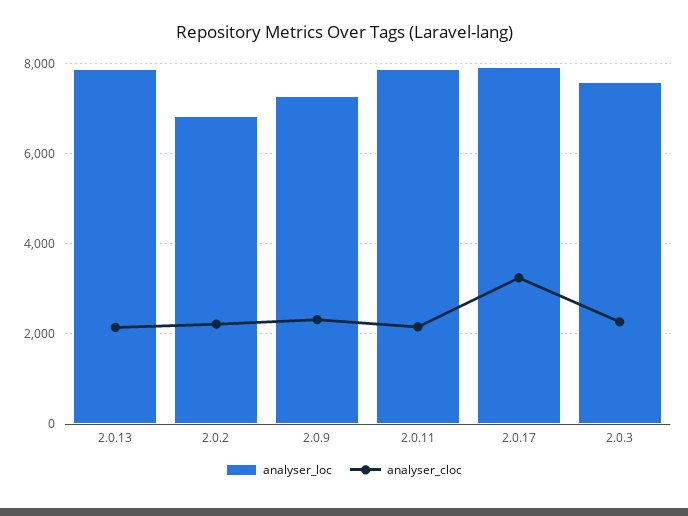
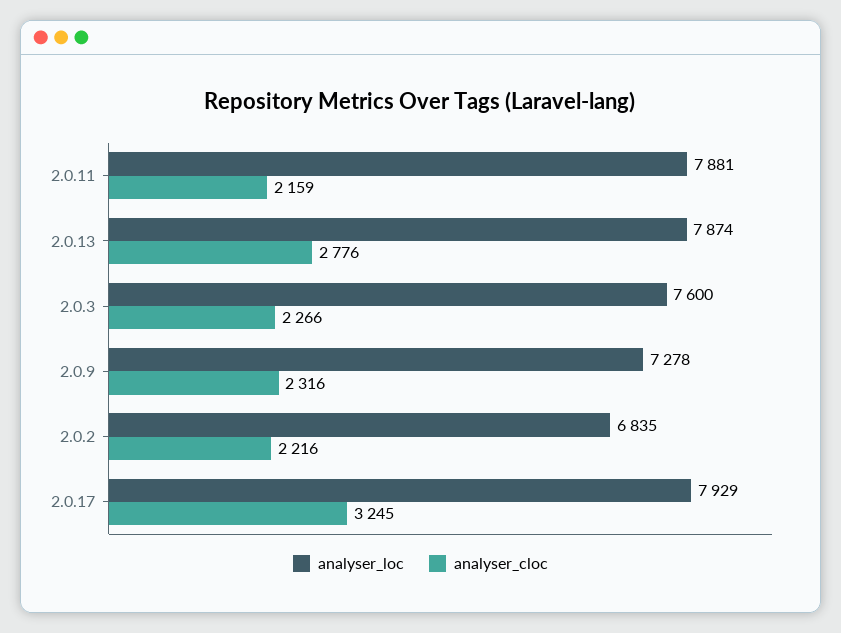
analyser_cloc, 2.0.13: 2200 -> 2776

